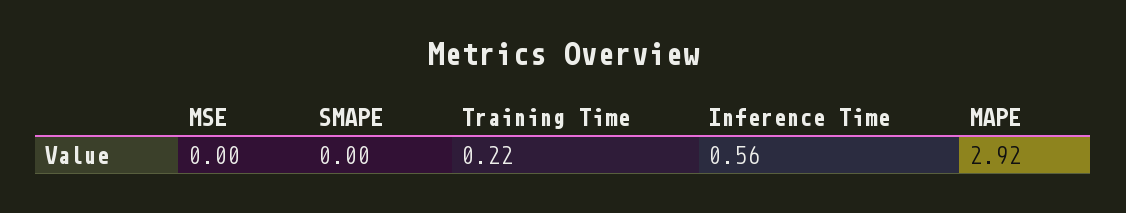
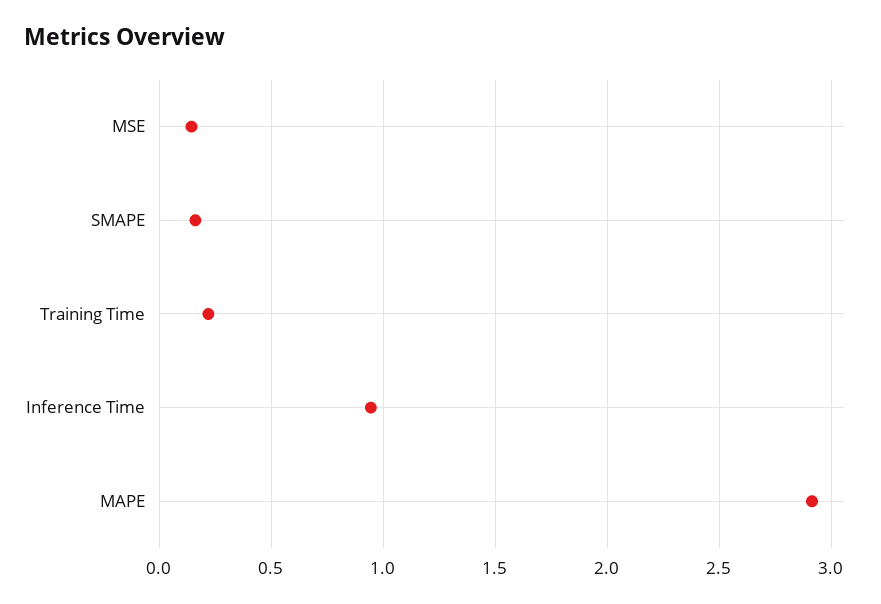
MSE: 0 -> 0.15
SMAPE: 0 -> 0.15
Inference Time: 0.56 -> 0.95

